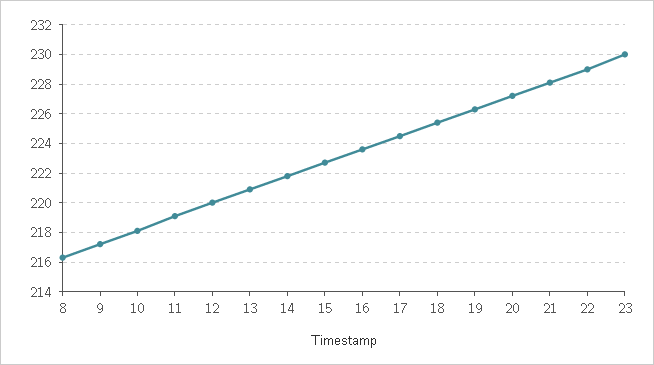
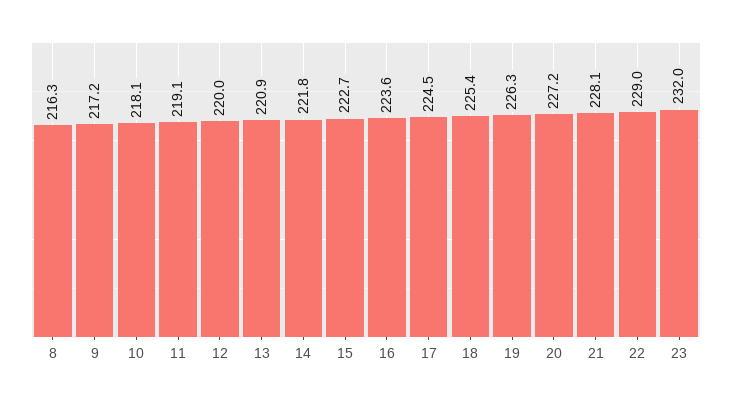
23: 230 -> 232

